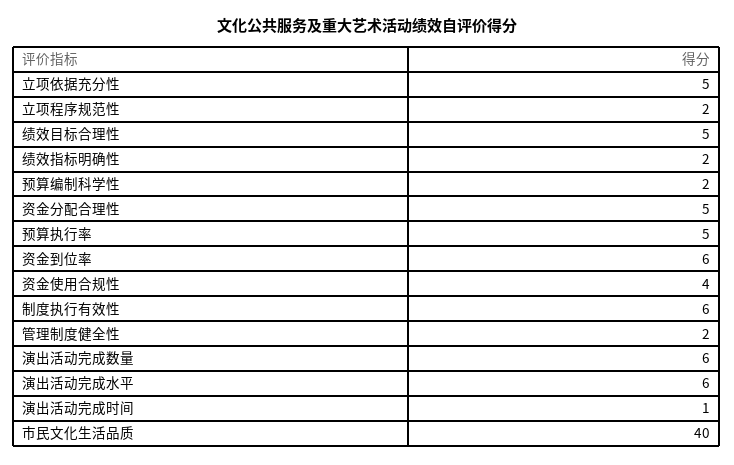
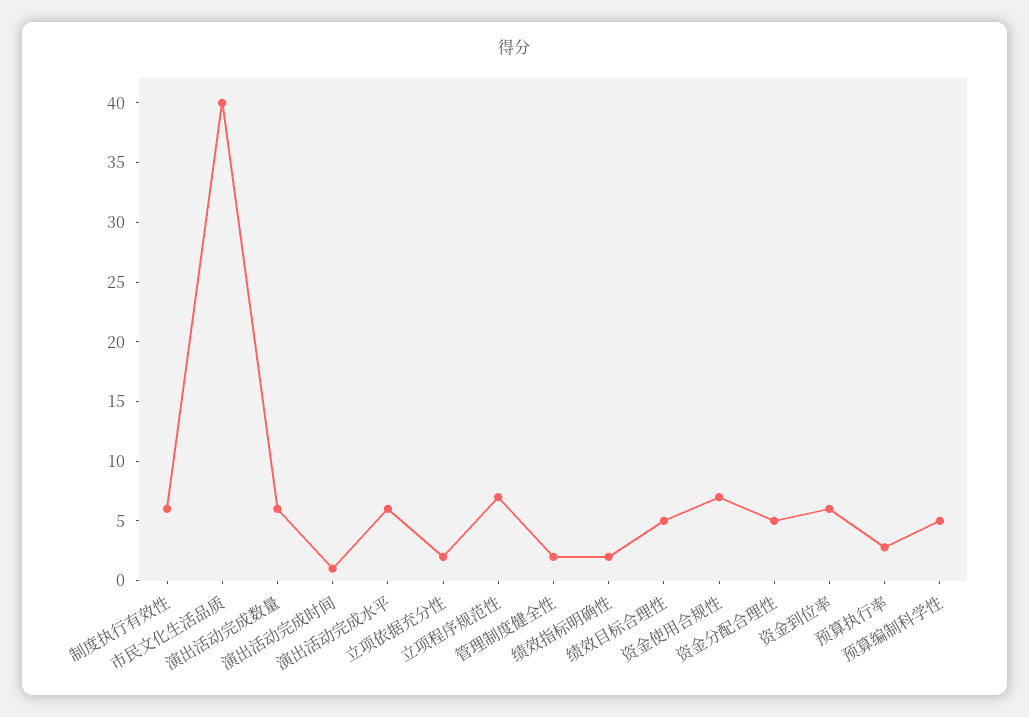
立项依据充分性: 5 -> 2
立项程序规范性: 2 -> 7
预算编制科学性: 2 -> 5
预算执行率: 5 -> 3
资金使用合规性: 4 -> 7

